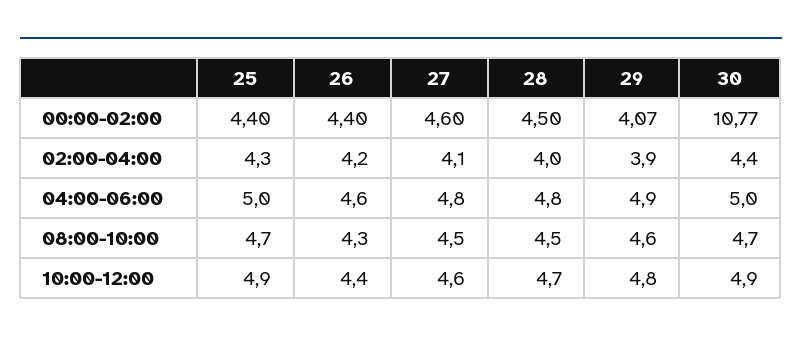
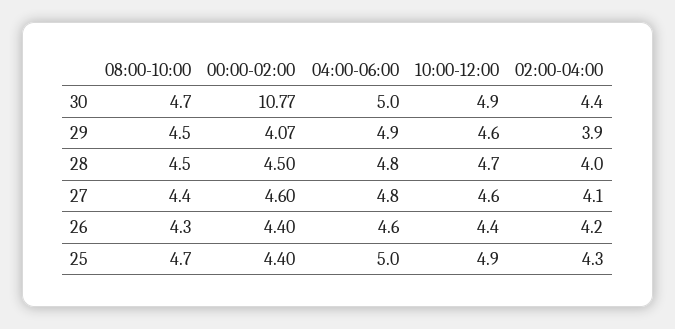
27, 08:00-10:00: 4.5 -> 4.4
29, 08:00-10:00: 4.6 -> 4.5
29, 10:00-12:00: 4.8 -> 4.6

